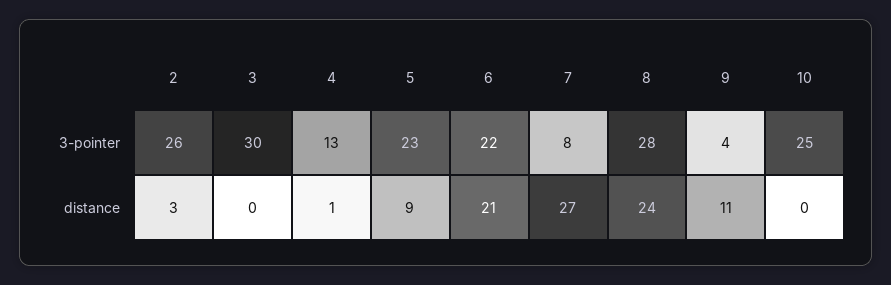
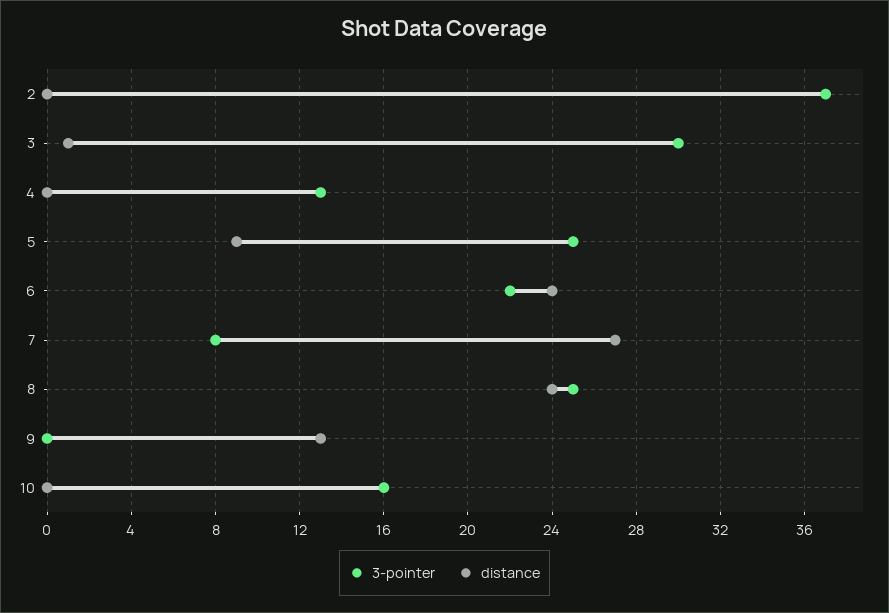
3-pointer, 2: 26 -> 37
3-pointer, 5: 23 -> 25
3-pointer, 8: 28 -> 25
3-pointer, 9: 4 -> 0
3-pointer, 10: 25 -> 16
distance, 2: 3 -> 0
distance, 3: 0 -> 1
distance, 4: 1 -> 0
distance, 6: 21 -> 24
distance, 9: 11 -> 13

